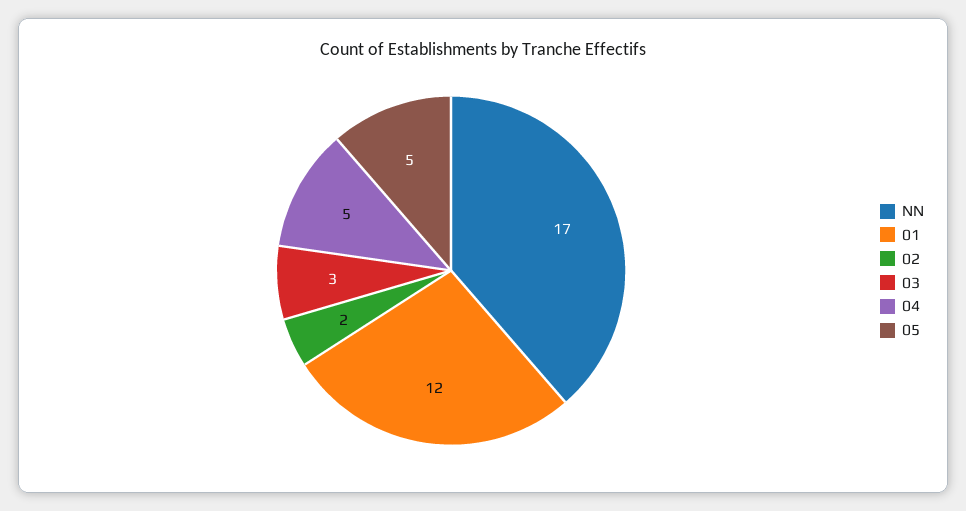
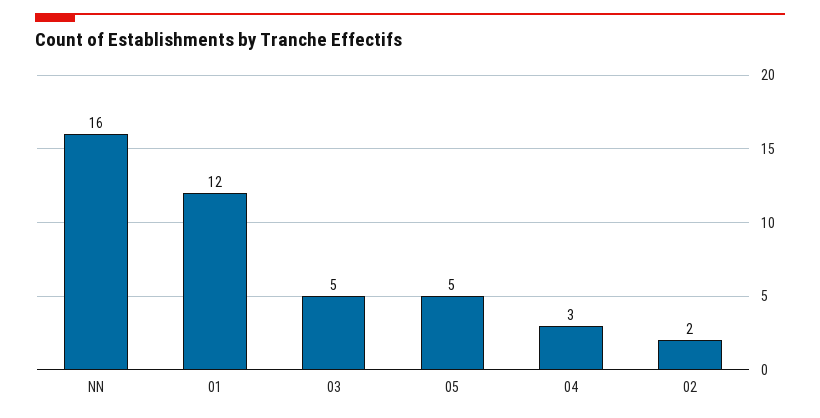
NN: 17 -> 16
03: 3 -> 5
04: 5 -> 3

